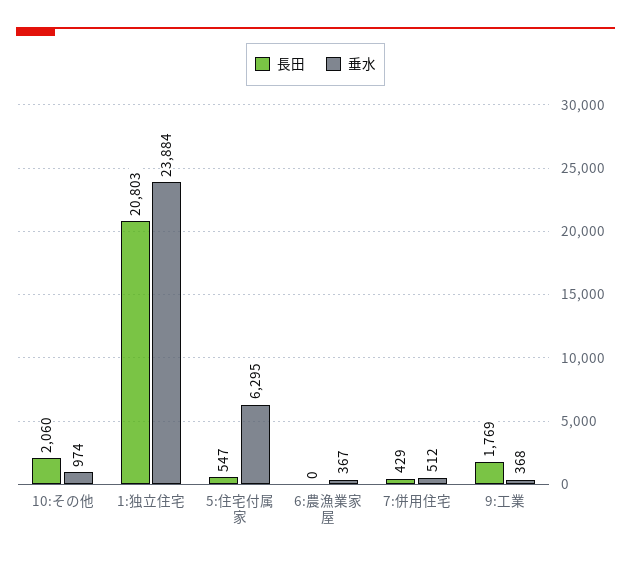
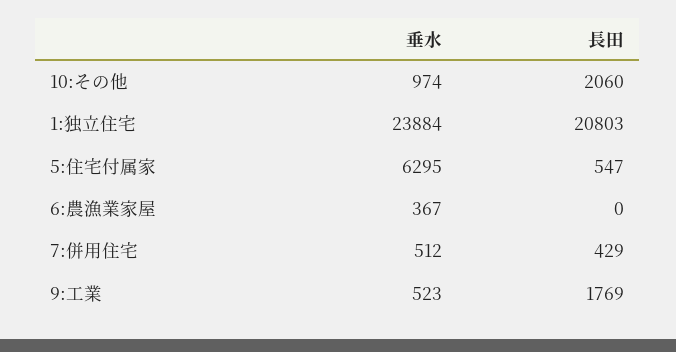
垂水, 9:工業: 368 -> 523

